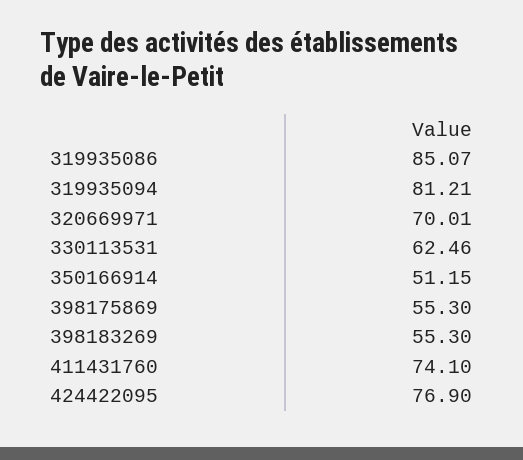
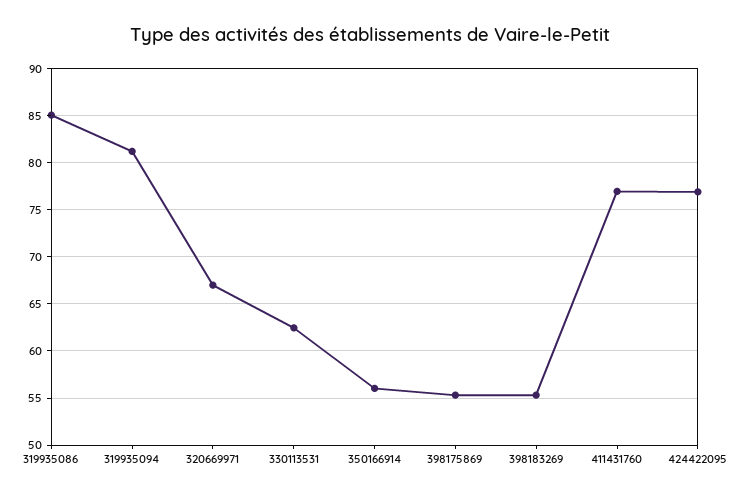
320669971: 70.01 -> 67
350166914: 51.15 -> 56
411431760: 74.1 -> 77

